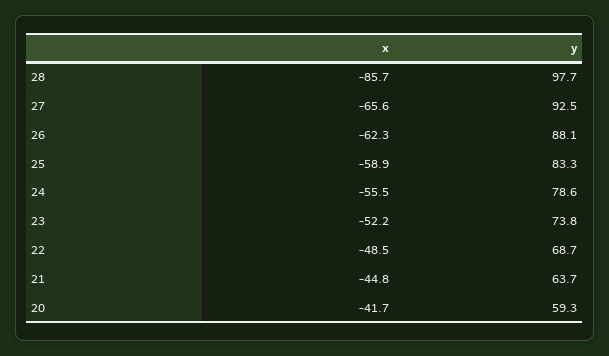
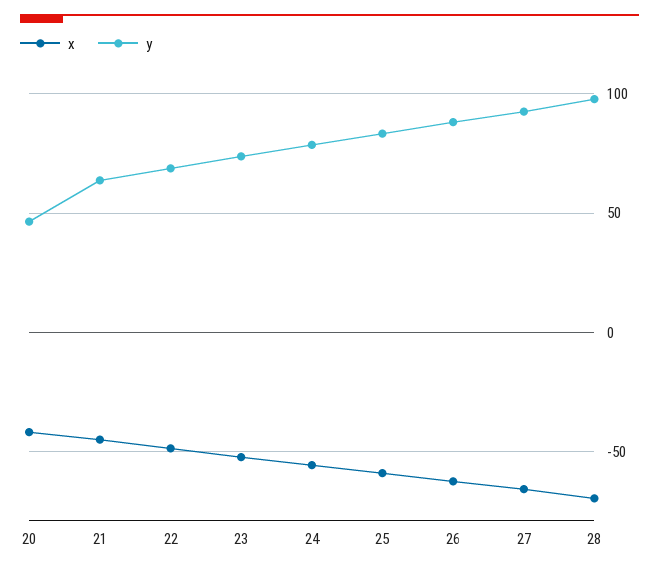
x, 28: -85.7 -> -70
y, 20: 59.3 -> 45

